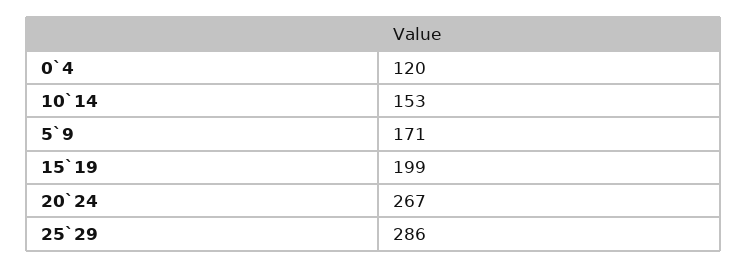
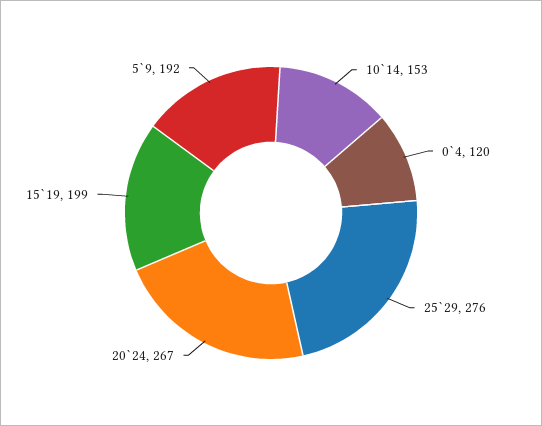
5`9: 171 -> 192
25`29: 286 -> 276

